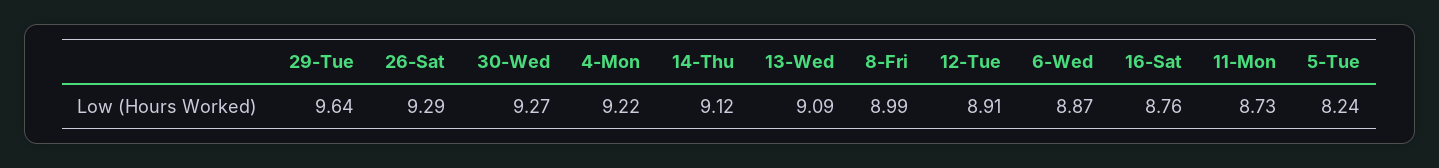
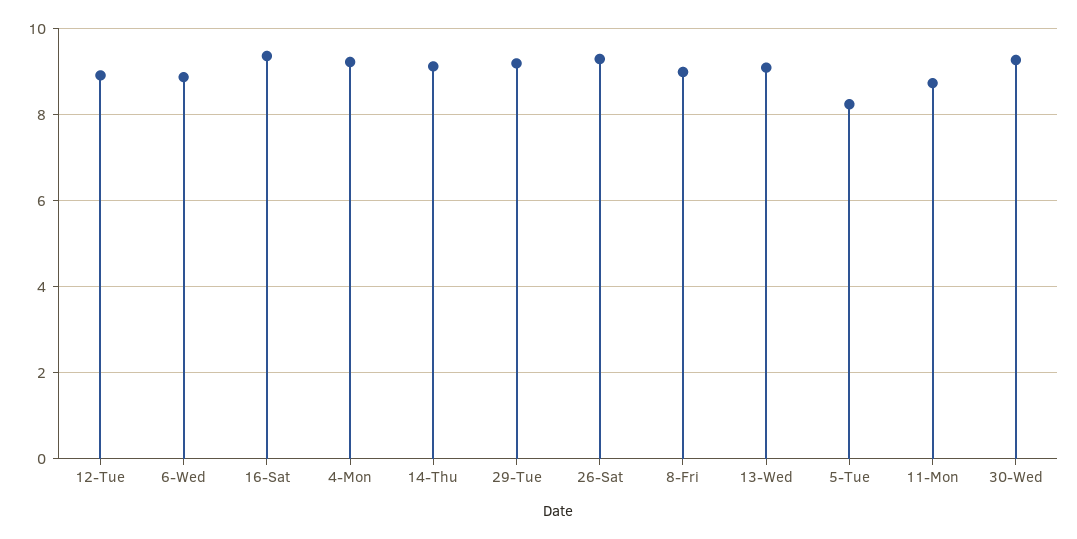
29-Tue: 9.64 -> 9.2
16-Sat: 8.76 -> 9.4

